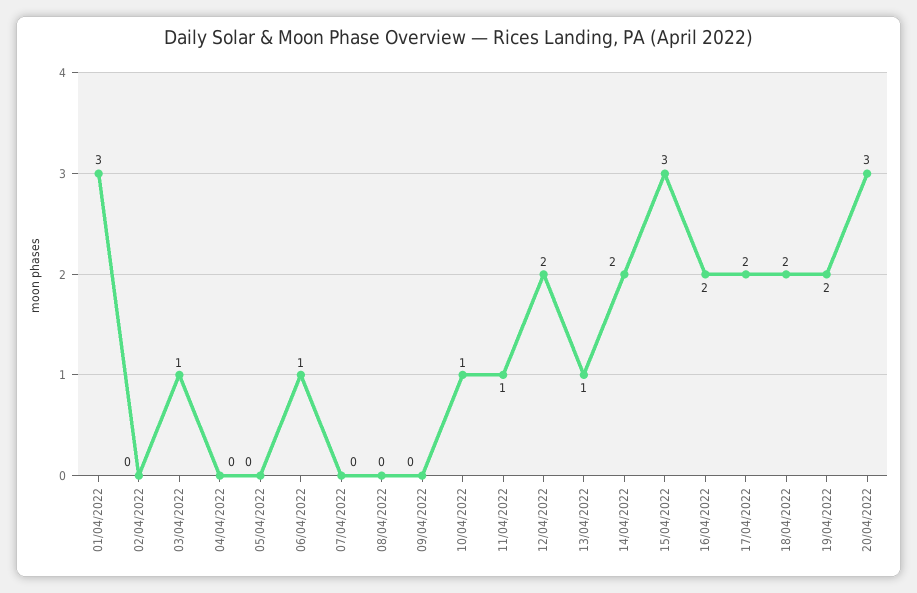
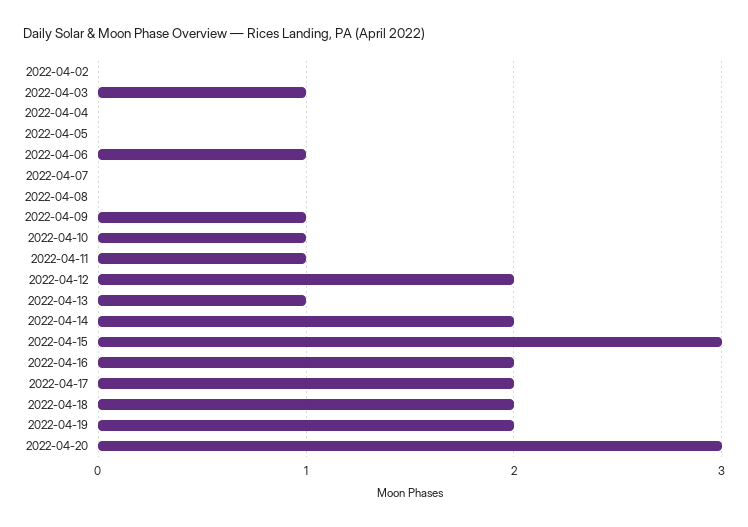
01/04/2022: 3 -> none
09/04/2022: 0 -> 1

